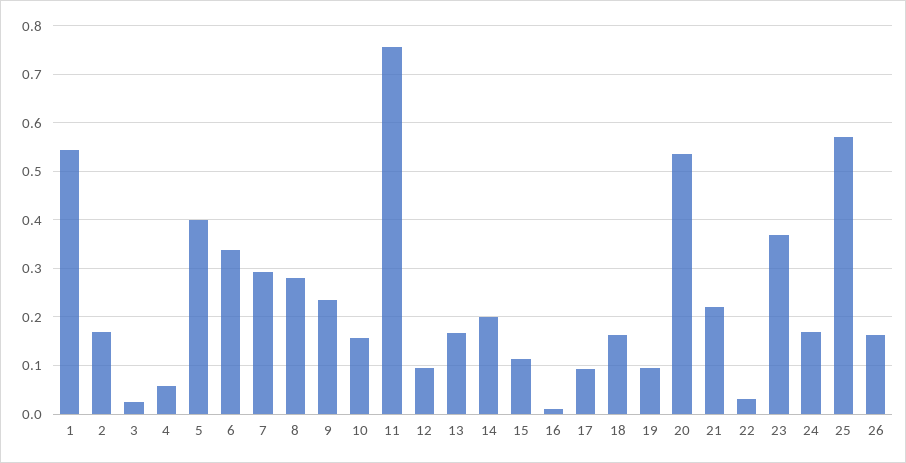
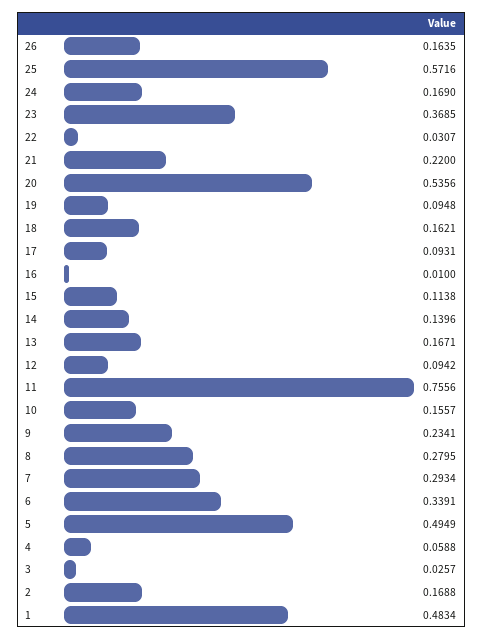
1: 0.54 -> 0.4834
5: 0.4 -> 0.4949
14: 0.2 -> 0.1396

